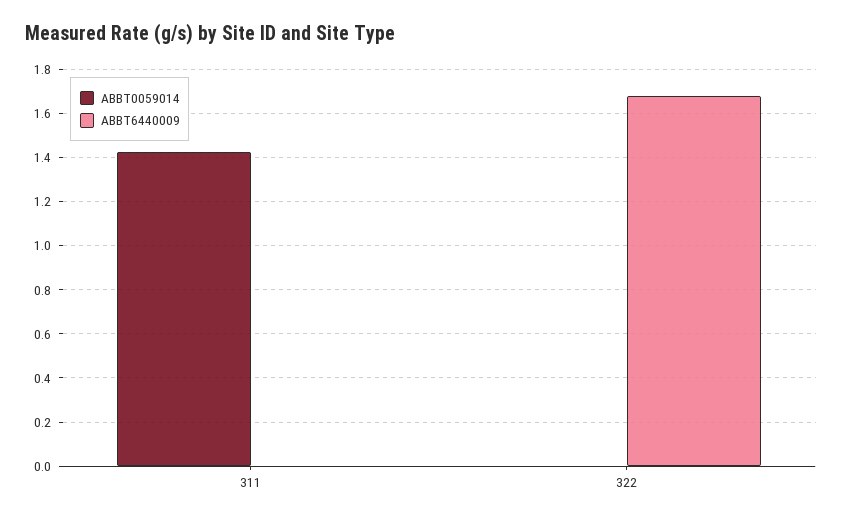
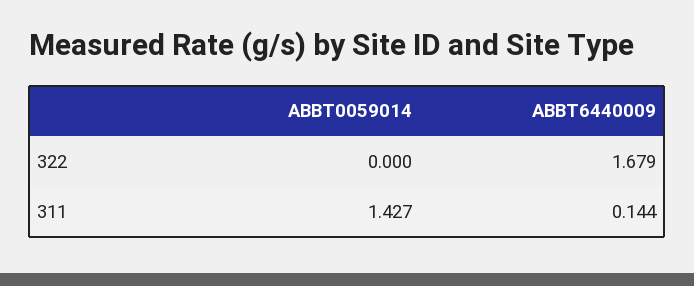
ABBT6440009, 311: 0 -> 0.144

